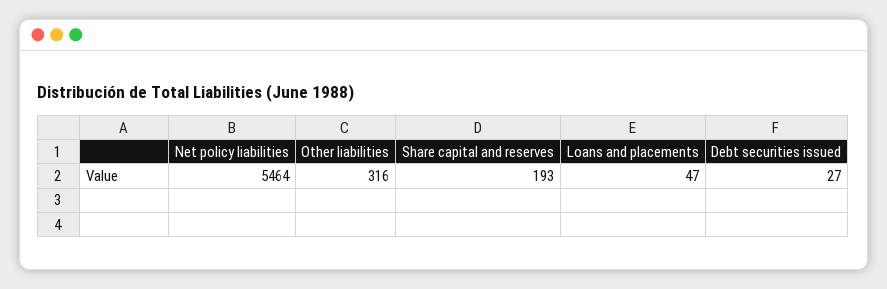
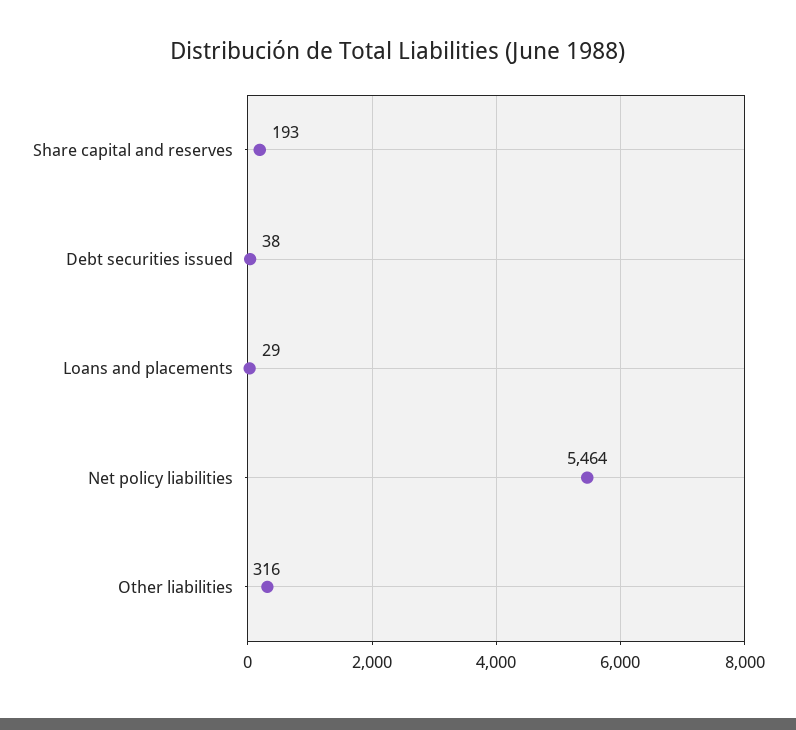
Loans and placements: 47 -> 29
Debt securities issued: 27 -> 38

